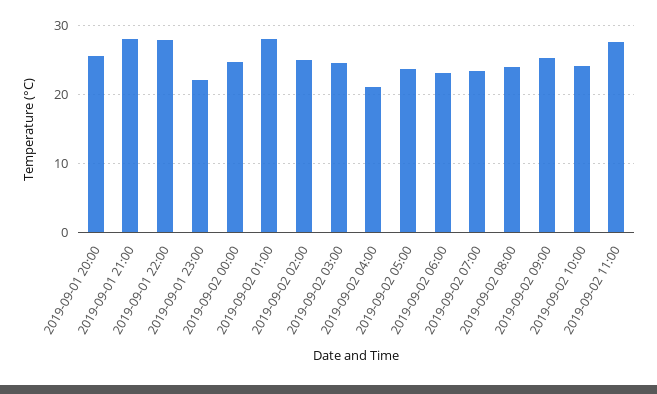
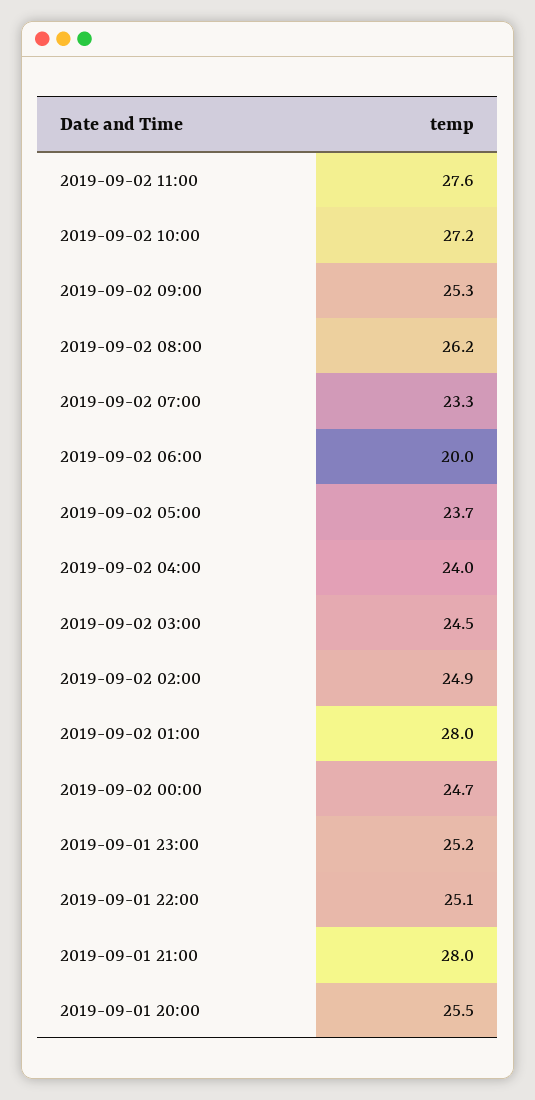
2019-09-01 22:00: 28 -> 25.1
2019-09-01 23:00: 22 -> 25.2
2019-09-02 04:00: 21 -> 24
2019-09-02 06:00: 23 -> 20
2019-09-02 08:00: 24 -> 26.2
2019-09-02 10:00: 24 -> 27.2

